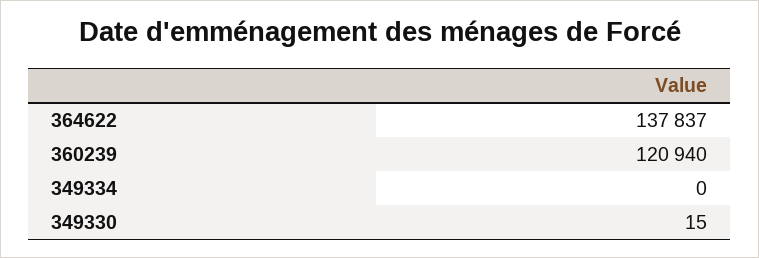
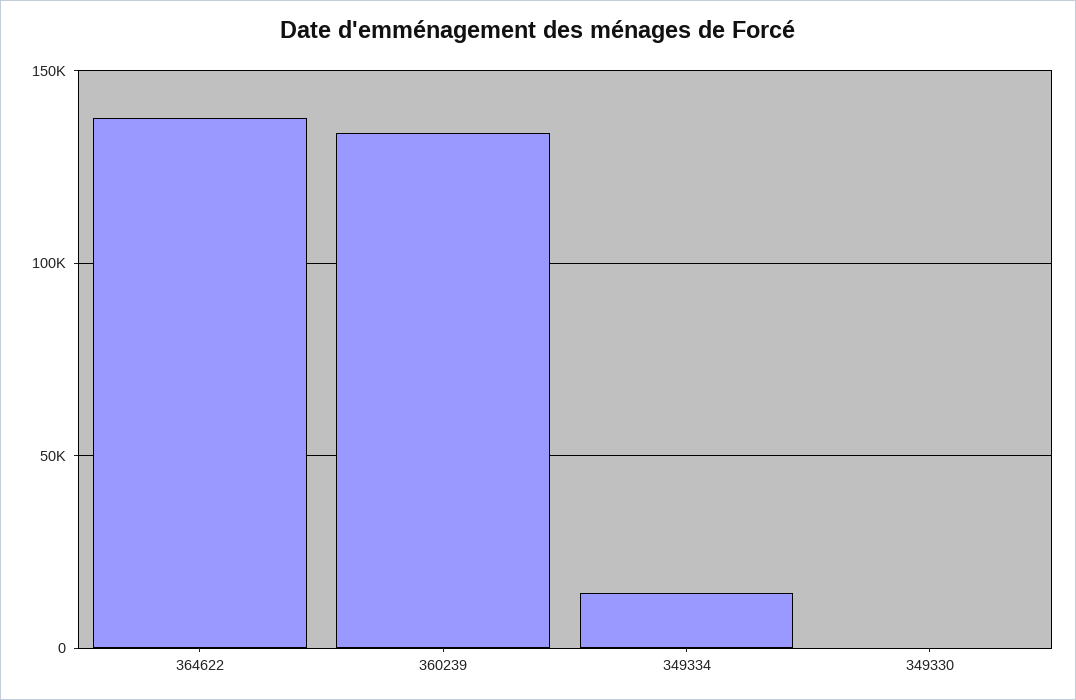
360239: 120940 -> 135000
349334: 0 -> 15000

